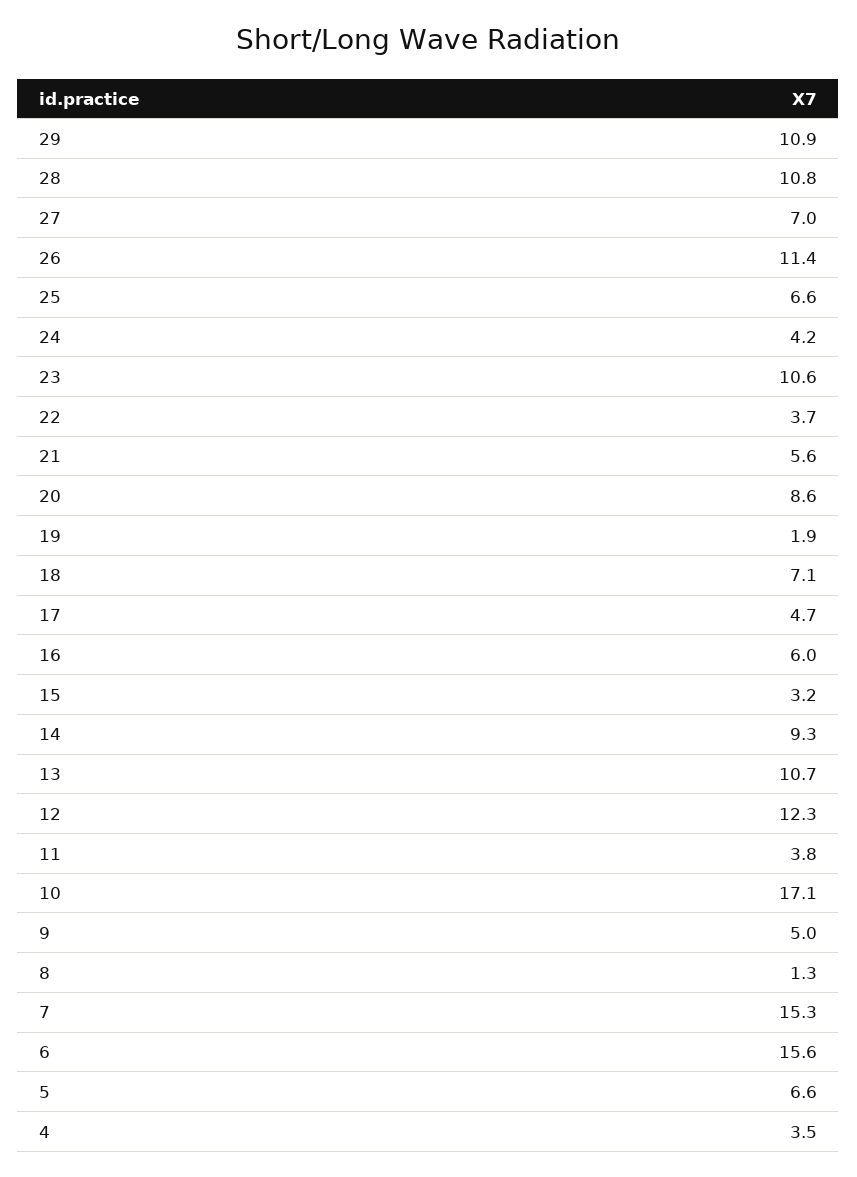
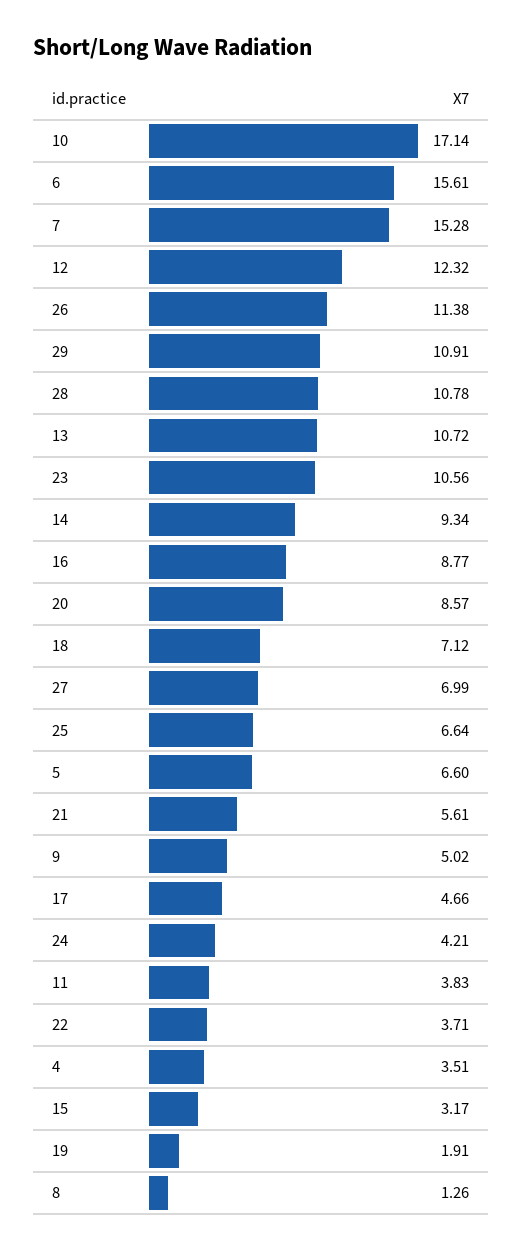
16: 6 -> 8.77

